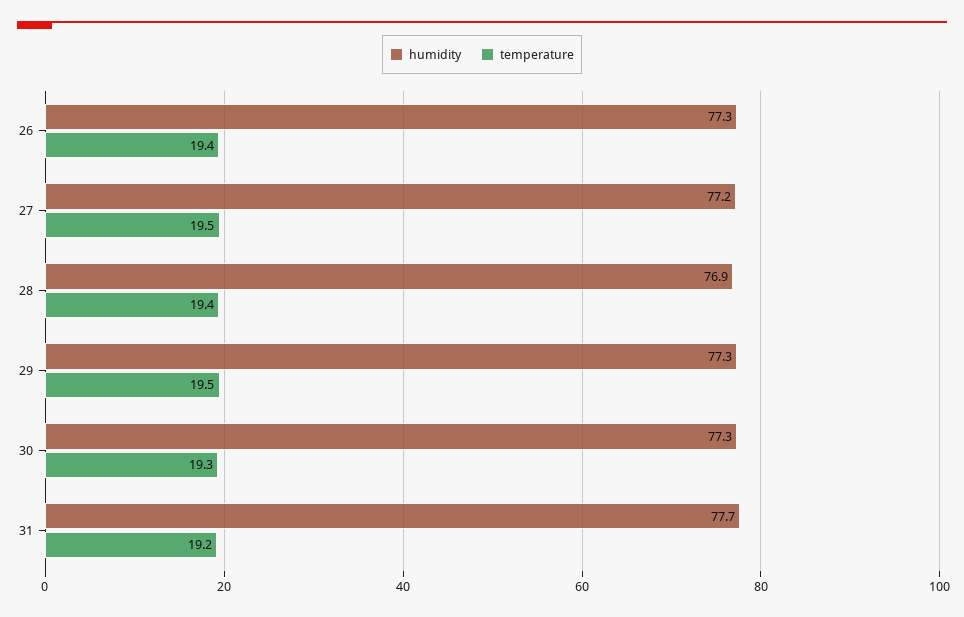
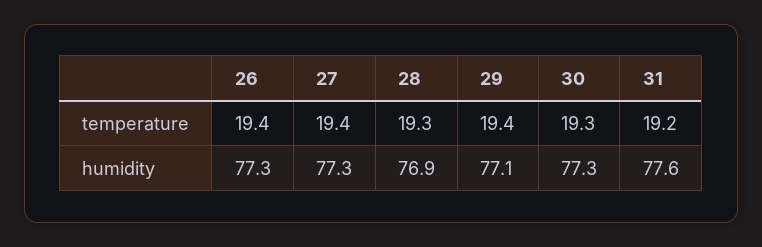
humidity, 27: 77.2 -> 77.3
temperature, 27: 19.5 -> 19.4
temperature, 28: 19.4 -> 19.3
humidity, 29: 77.3 -> 77.1
temperature, 29: 19.5 -> 19.4
humidity, 31: 77.7 -> 77.6

